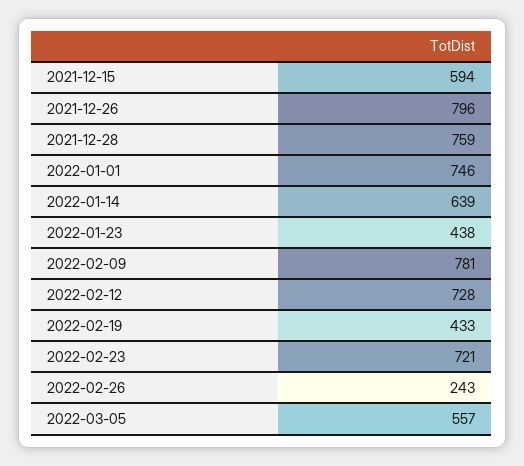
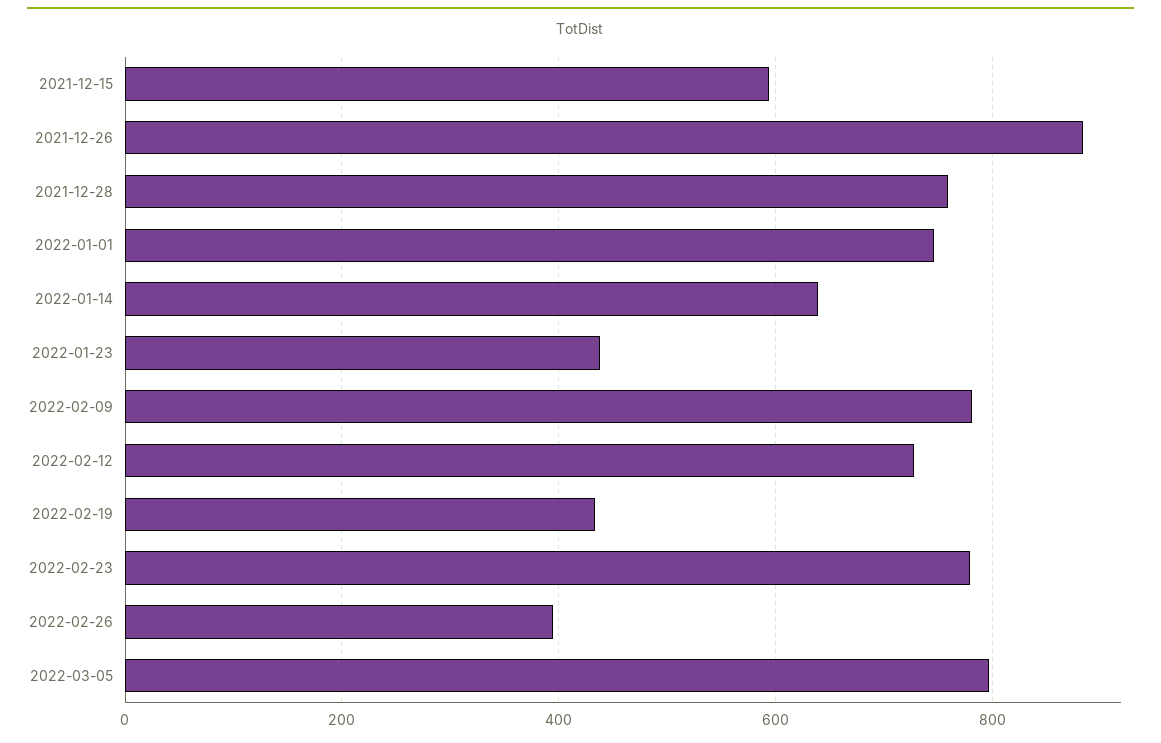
2021-12-26: 796 -> 880
2022-02-23: 721 -> 780
2022-02-26: 243 -> 400
2022-03-05: 557 -> 800

